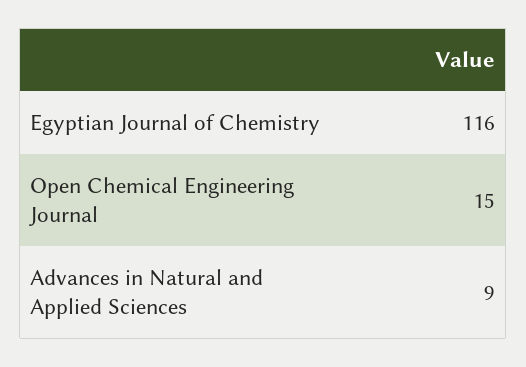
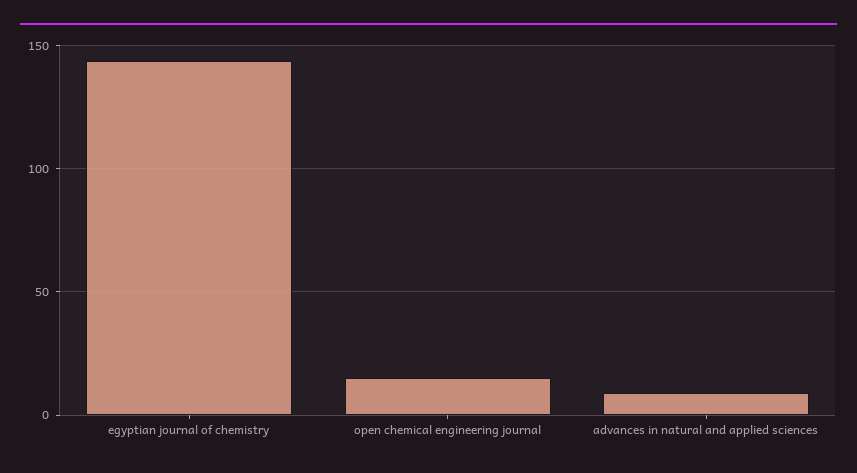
Egyptian Journal of Chemistry: 116 -> 145

